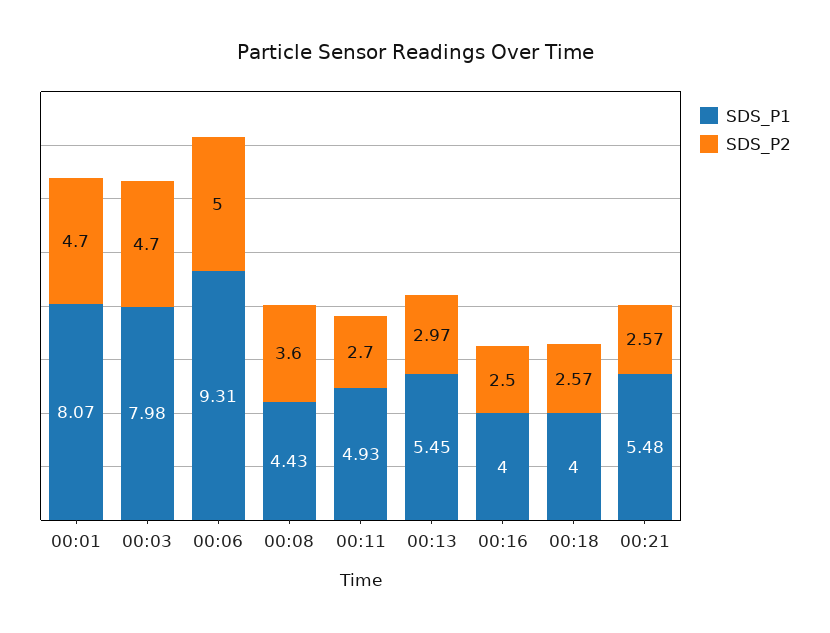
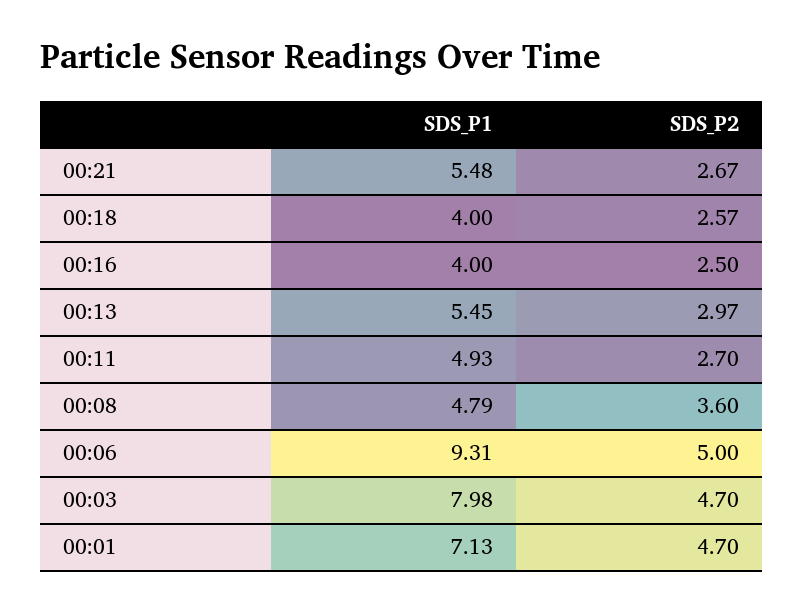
SDS_P1, 00:01: 8.07 -> 7.13
SDS_P1, 00:08: 4.43 -> 4.79
SDS_P2, 00:21: 2.57 -> 2.67

